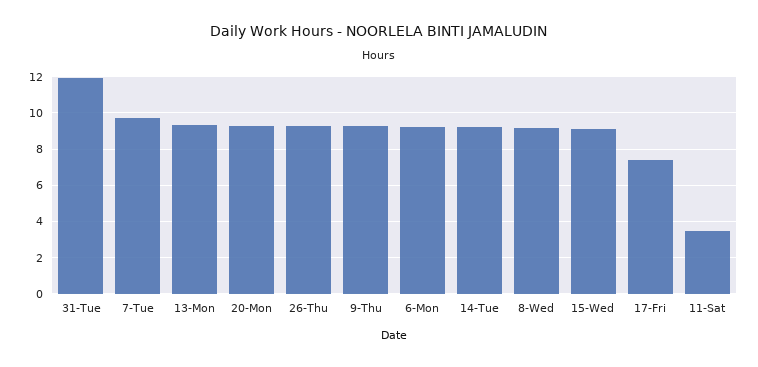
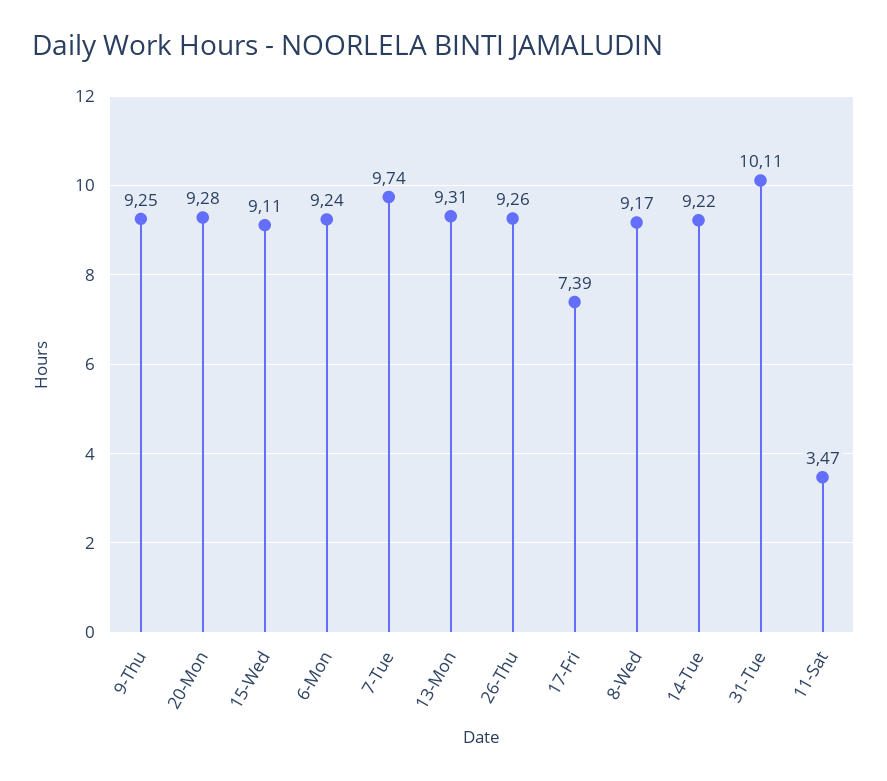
31-Tue: 12 -> 10.11

